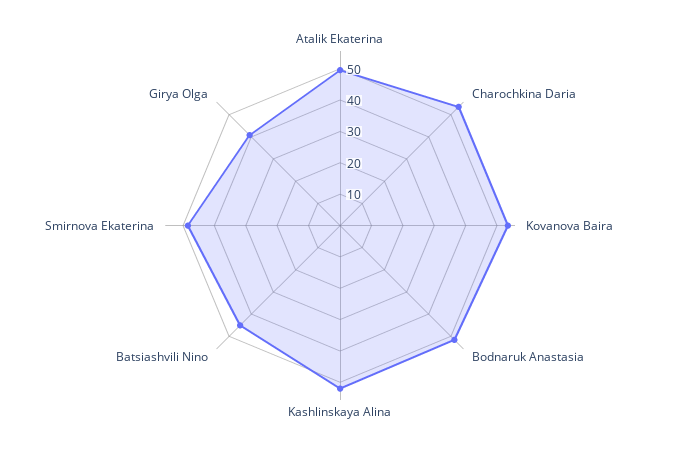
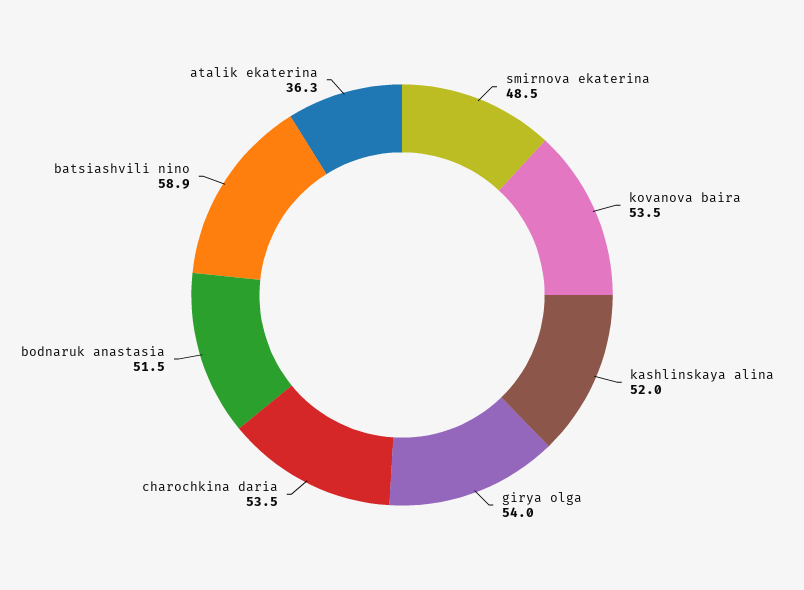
Atalik Ekaterina: 50 -> 36.3
Batsiashvili Nino: 45 -> 58.9
Girya Olga: 40 -> 54

